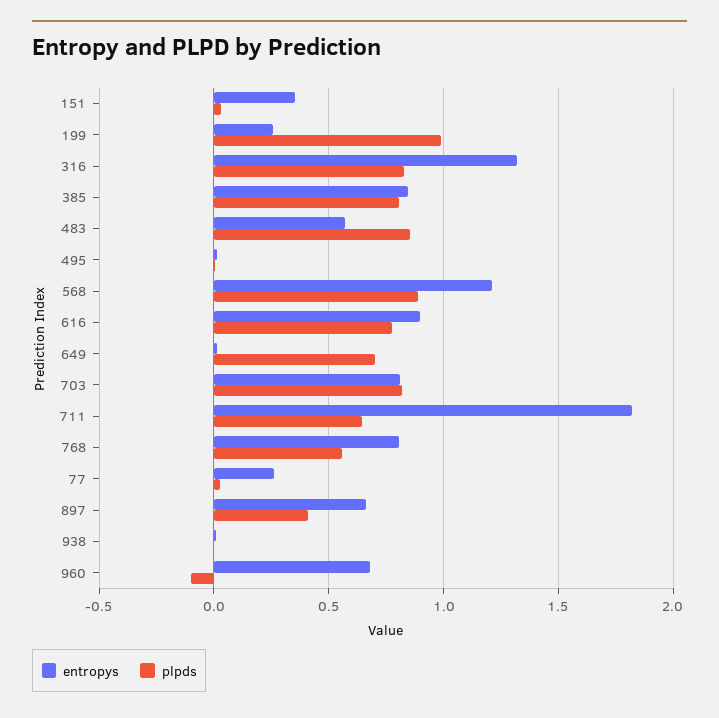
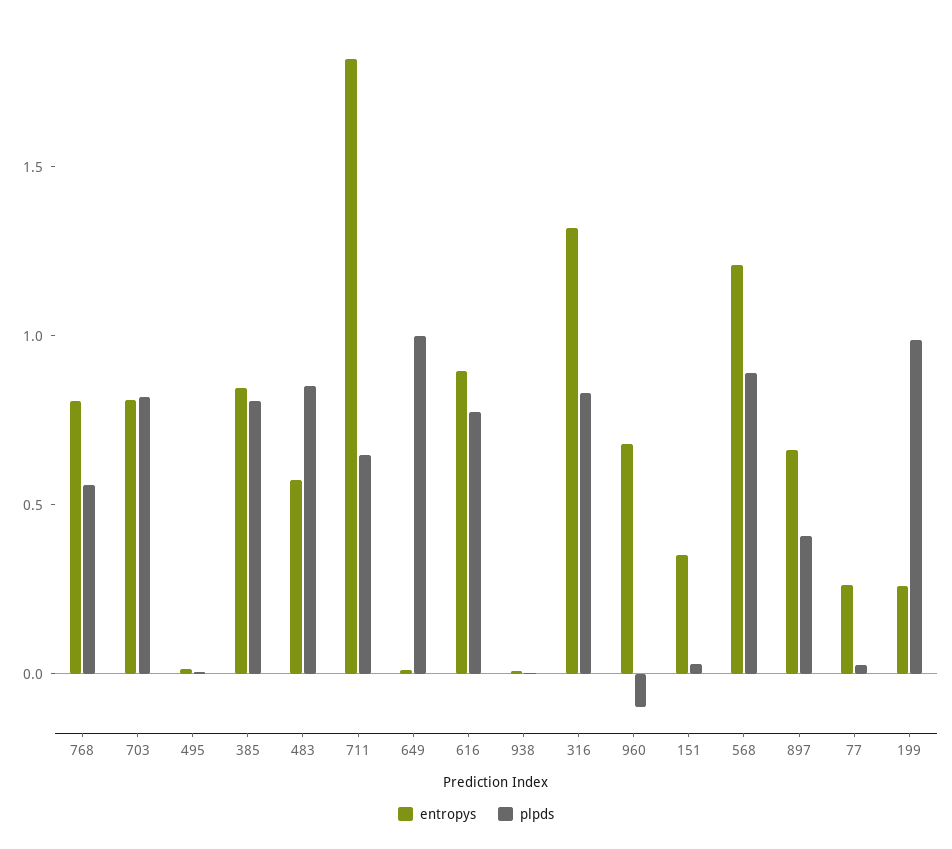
plpds, 649: 0.7 -> 1

